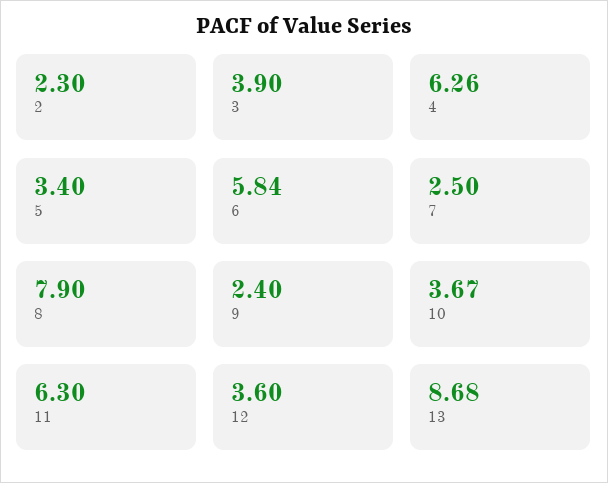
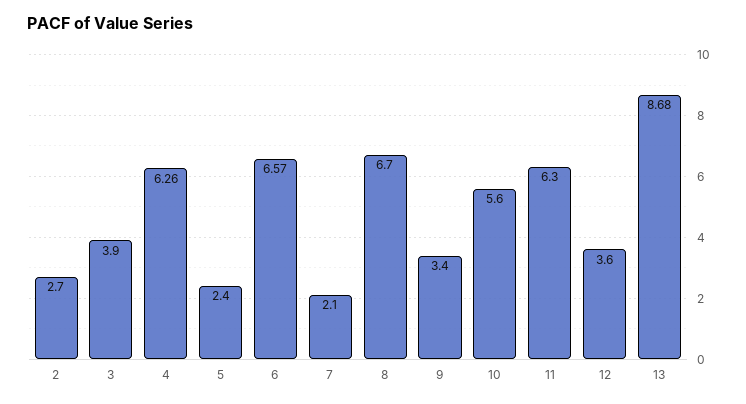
2: 2.3 -> 2.7
5: 3.4 -> 2.4
6: 5.84 -> 6.57
7: 2.5 -> 2.1
8: 7.9 -> 6.7
9: 2.4 -> 3.4
10: 3.67 -> 5.6

